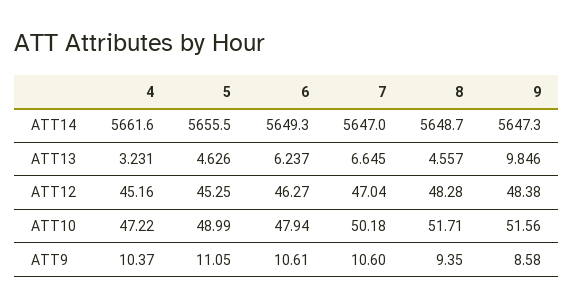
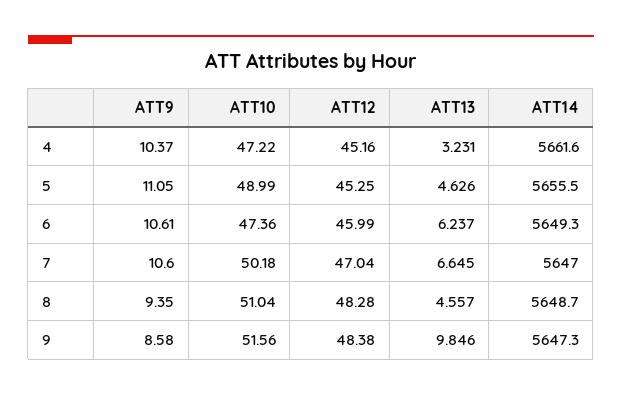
6, ATT12: 46.27 -> 45.99
6, ATT10: 47.94 -> 47.36
8, ATT10: 51.71 -> 51.04

